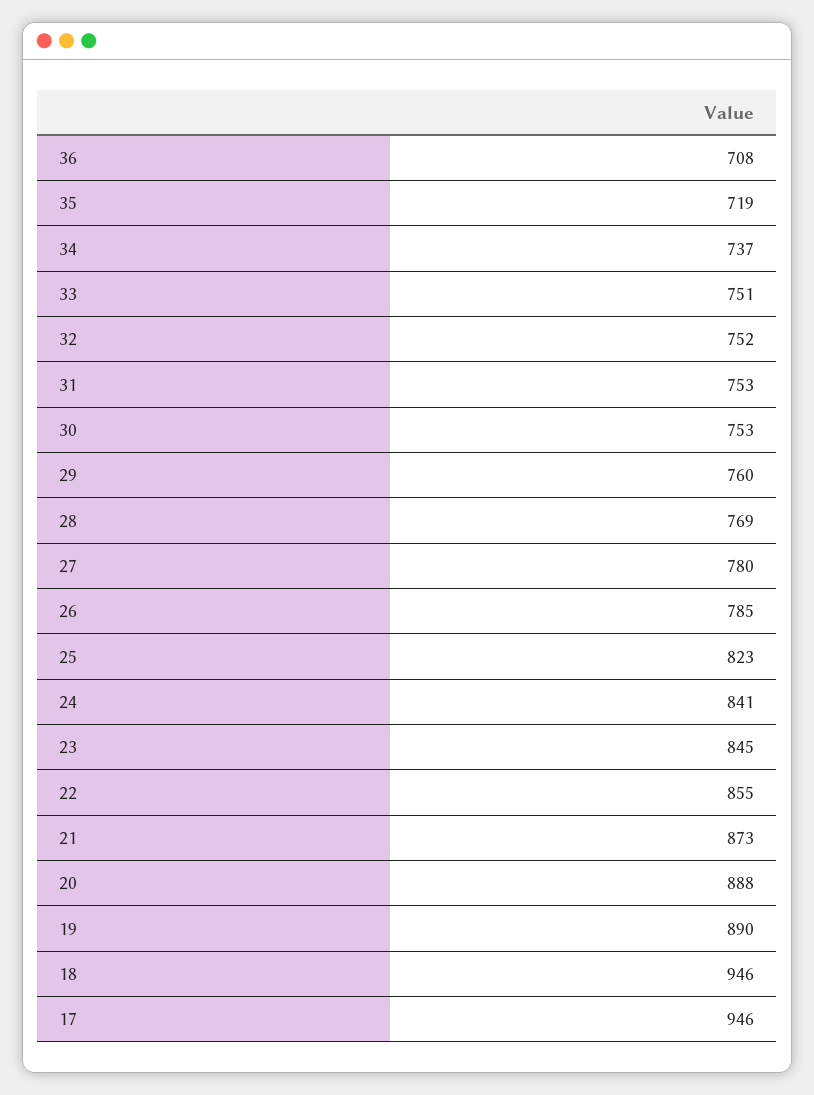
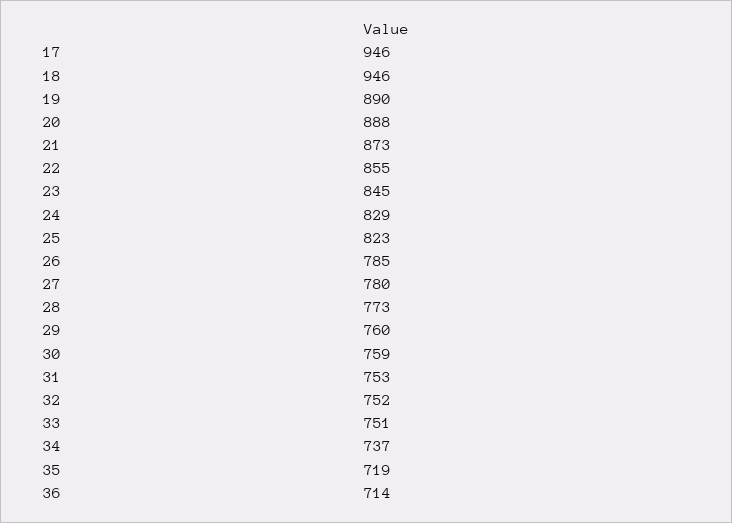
36: 708 -> 714
30: 753 -> 759
28: 769 -> 773
24: 841 -> 829

